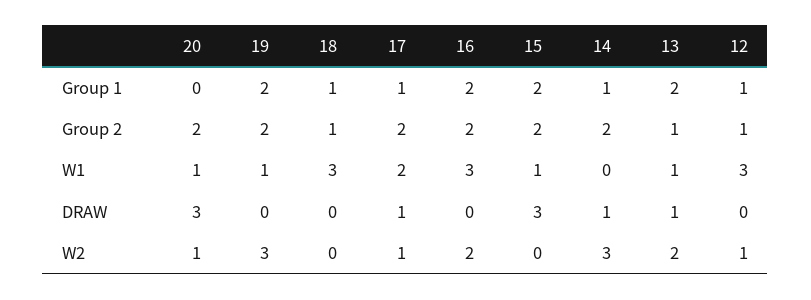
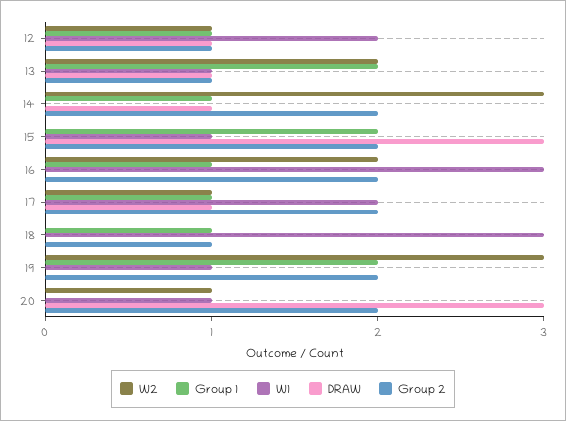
Group 1, 16: 2 -> 1
W1, 12: 3 -> 2
DRAW, 12: 0 -> 1

